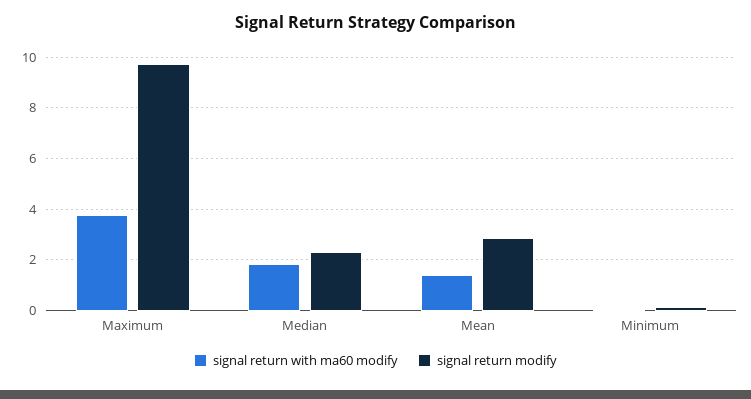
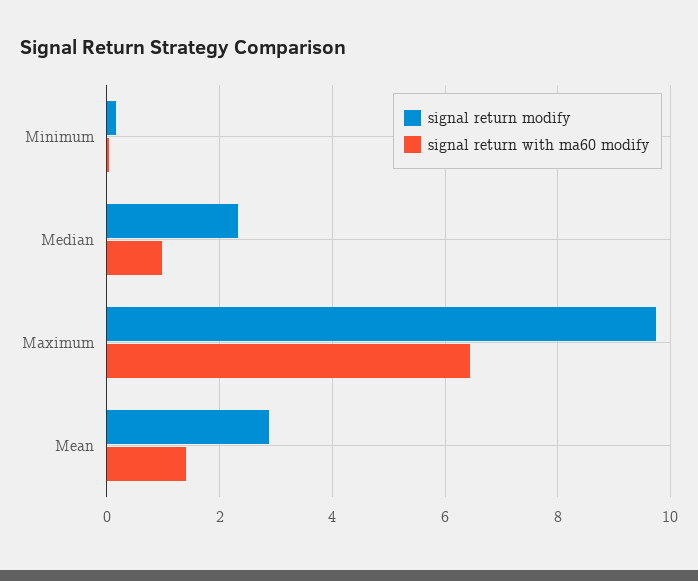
signal return with ma60 modify, Maximum: 3.75 -> 6.4
signal return with ma60 modify, Median: 1.75 -> 1

